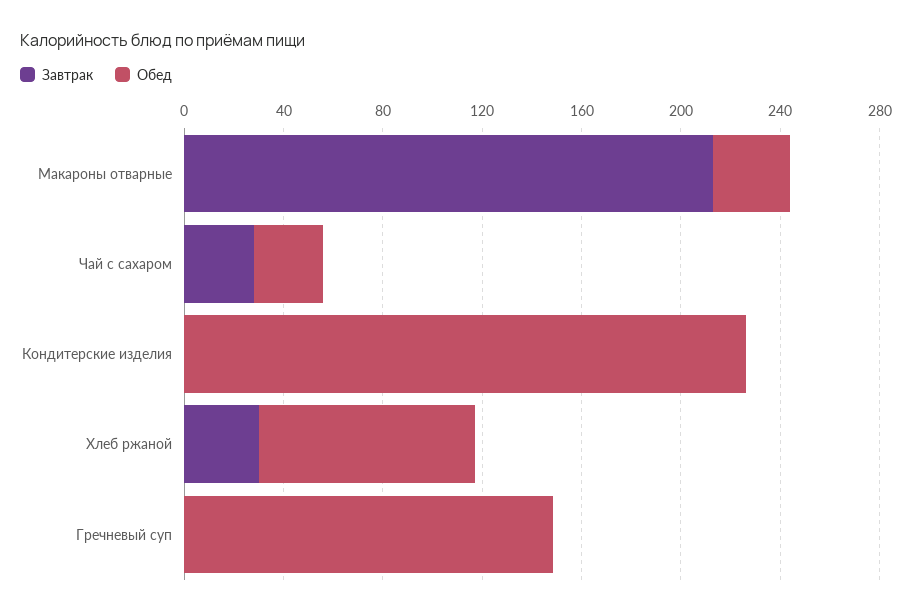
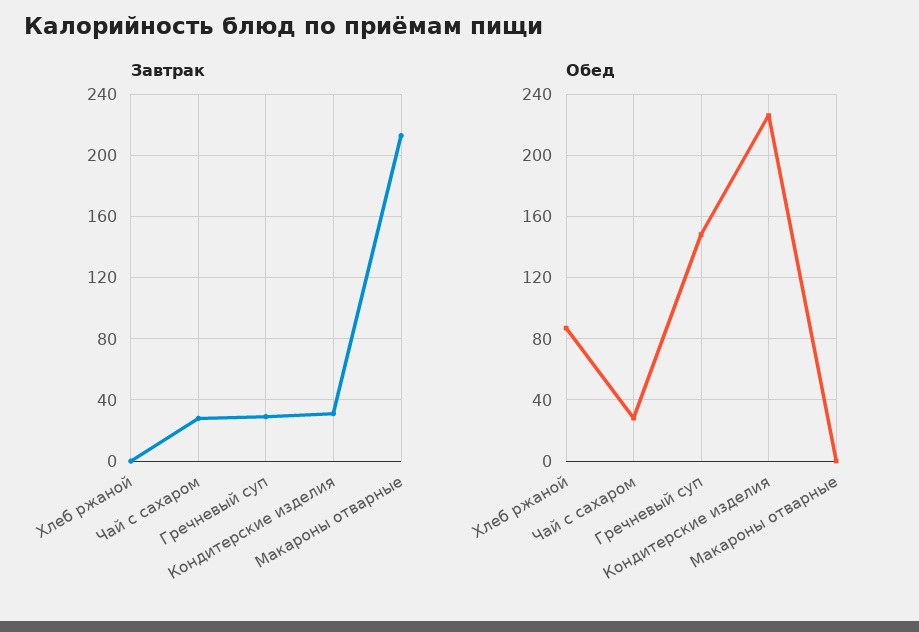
Обед, Макароны отварные: 30 -> 0
Завтрак, Кондитерские изделия: 0 -> 30
Завтрак, Хлеб ржаной: 30 -> 0
Завтрак, Гречневый суп: 0 -> 30

